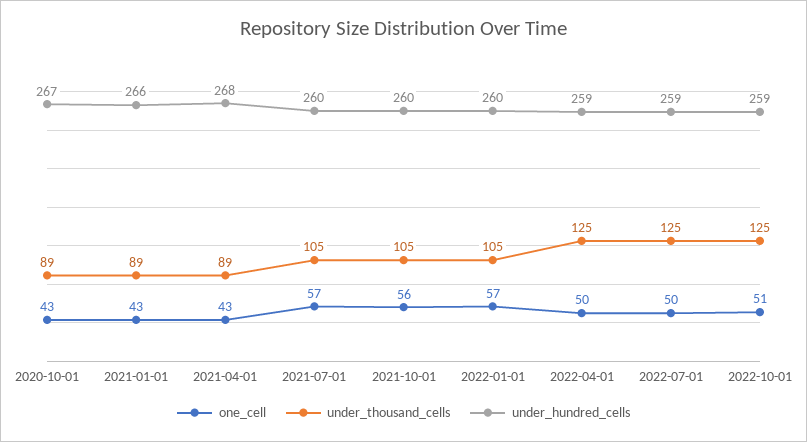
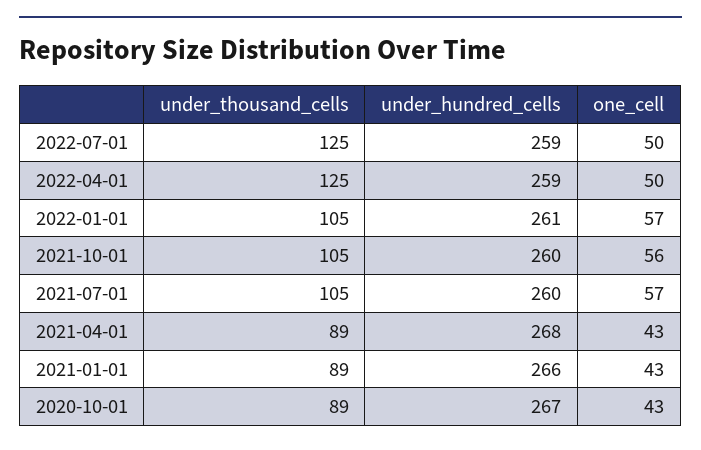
under_hundred_cells, 2022-01-01: 260 -> 261
one_cell, 2022-10-01: 51 -> none
under_thousand_cells, 2022-10-01: 125 -> none
under_hundred_cells, 2022-10-01: 259 -> none

